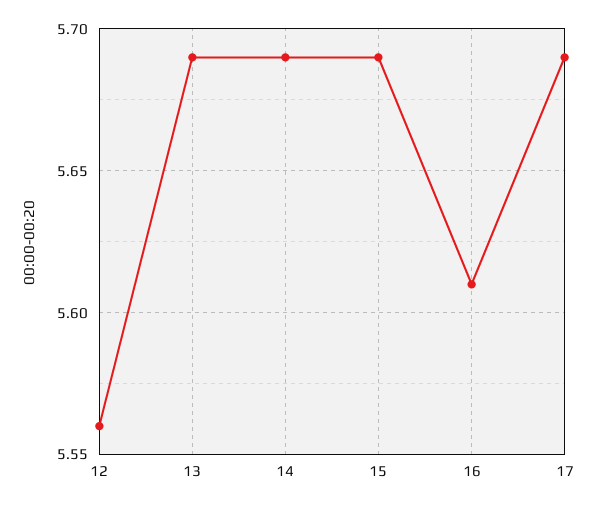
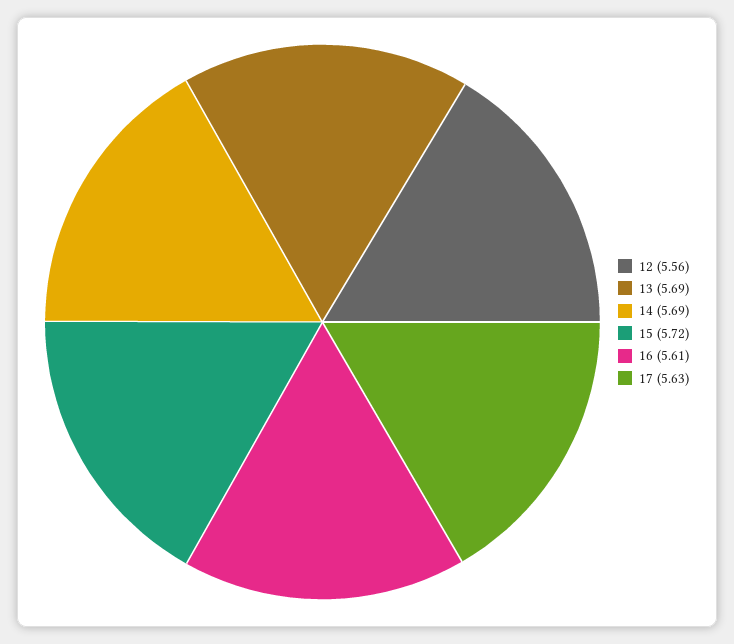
15: 5.69 -> 5.72
17: 5.69 -> 5.63

